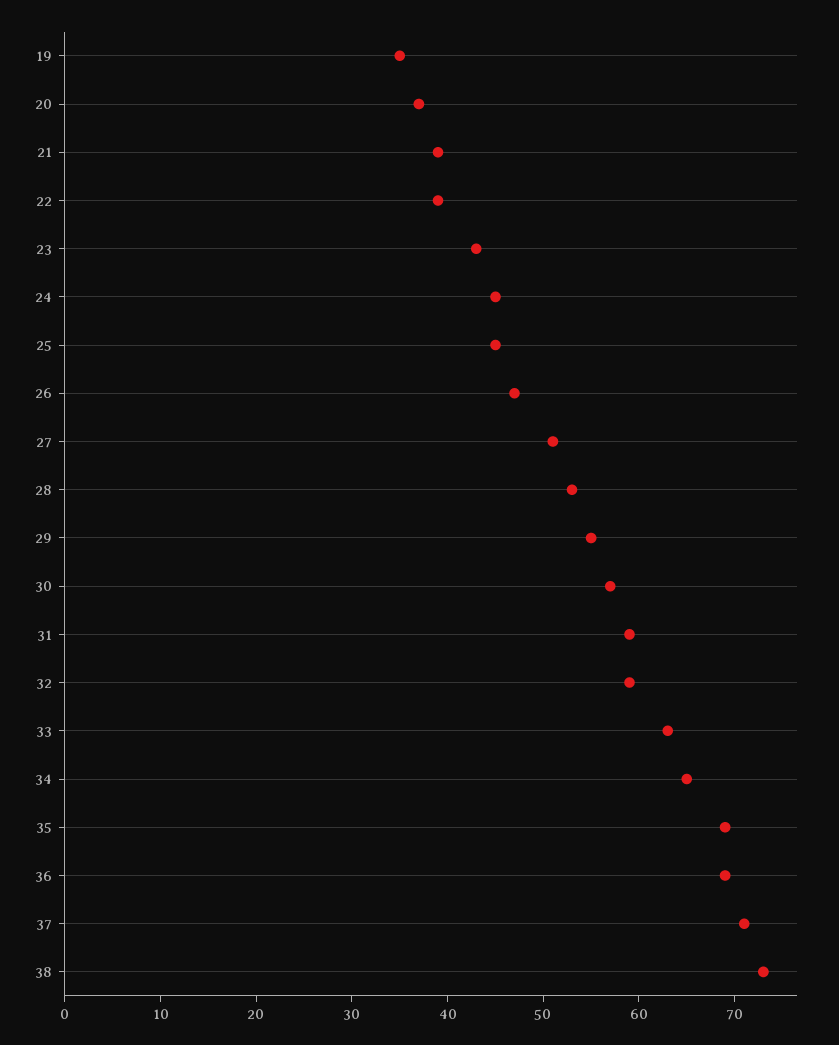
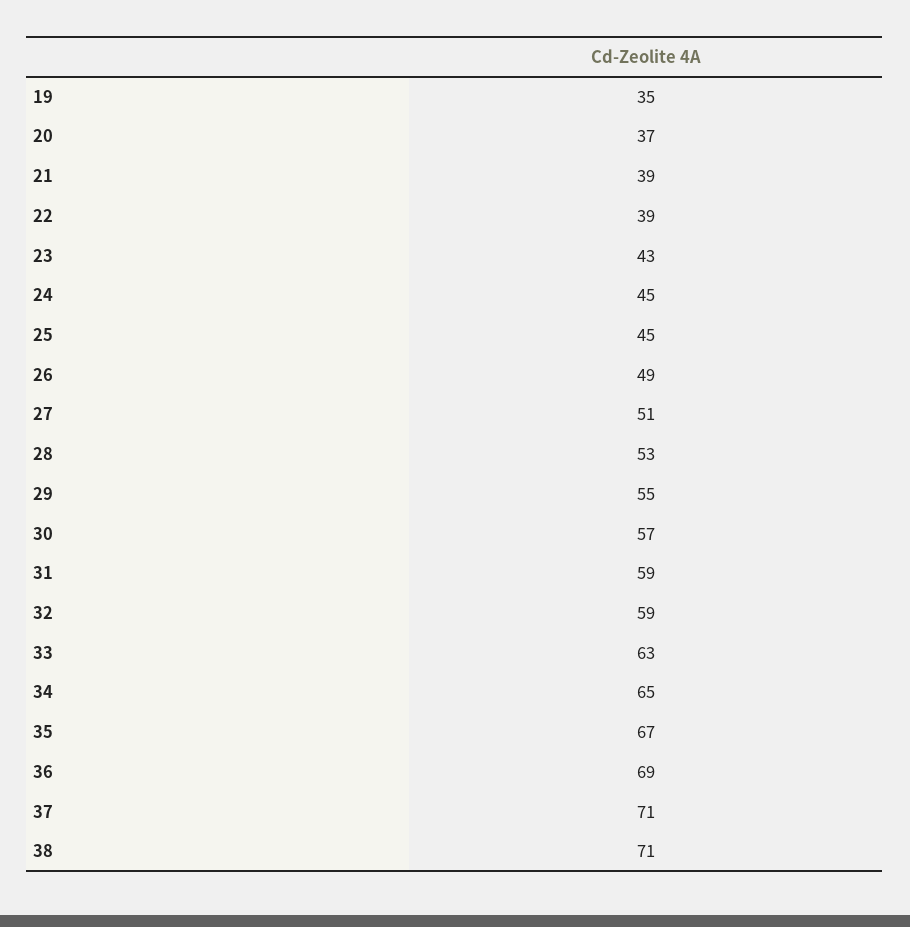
26: 47 -> 49
35: 69 -> 67
38: 73 -> 71

